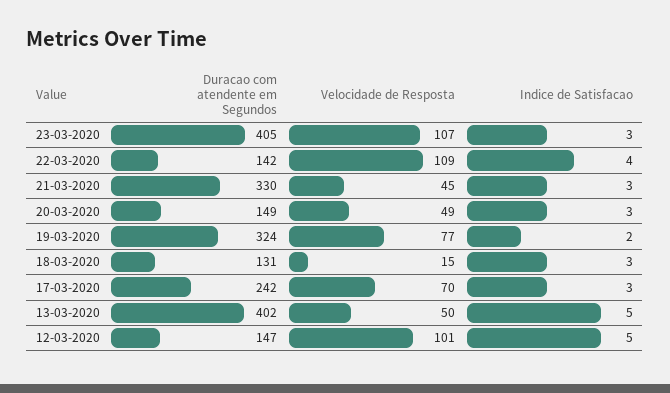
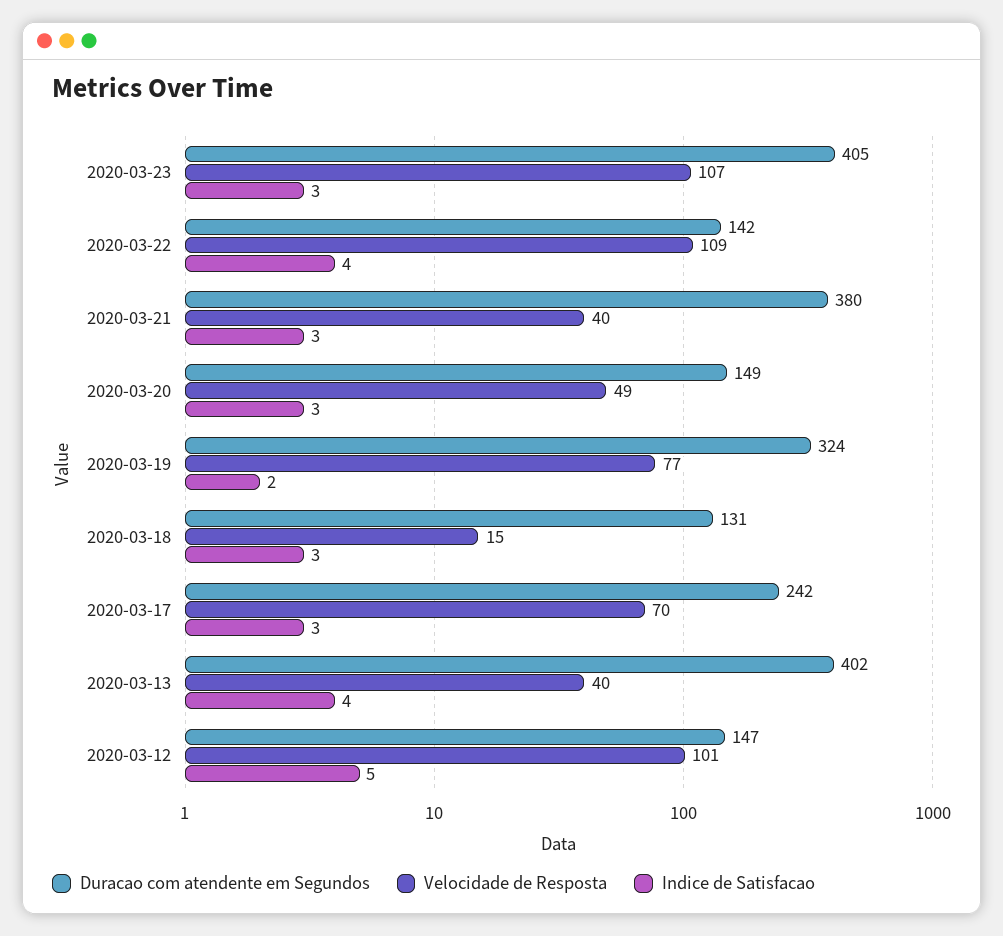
Duracao com atendente em Segundos, 21-03-2020: 330 -> 380
Velocidade de Resposta, 21-03-2020: 45 -> 40
Velocidade de Resposta, 13-03-2020: 50 -> 40
Indice de Satisfacao, 13-03-2020: 5 -> 4

